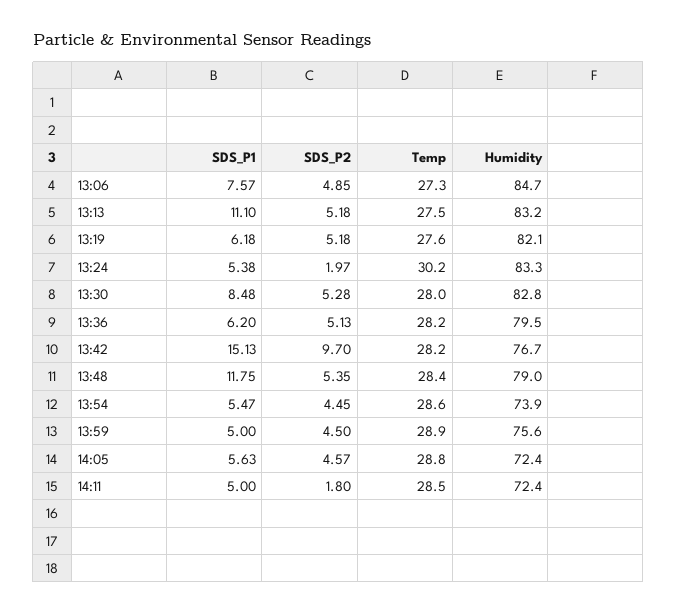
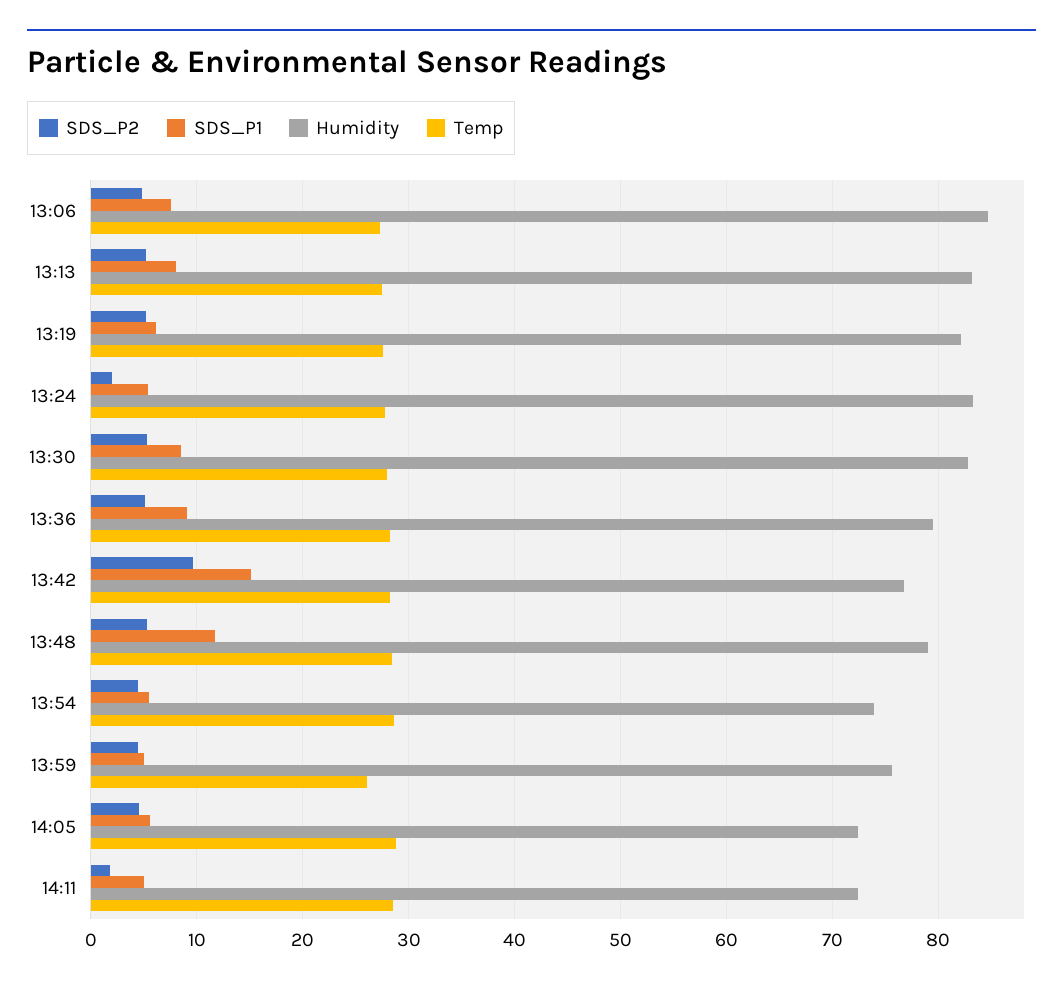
SDS_P1, 13:13: 11.1 -> 8
Temp, 13:24: 30.2 -> 28
SDS_P1, 13:36: 6.2 -> 9
Temp, 13:59: 28.9 -> 26

